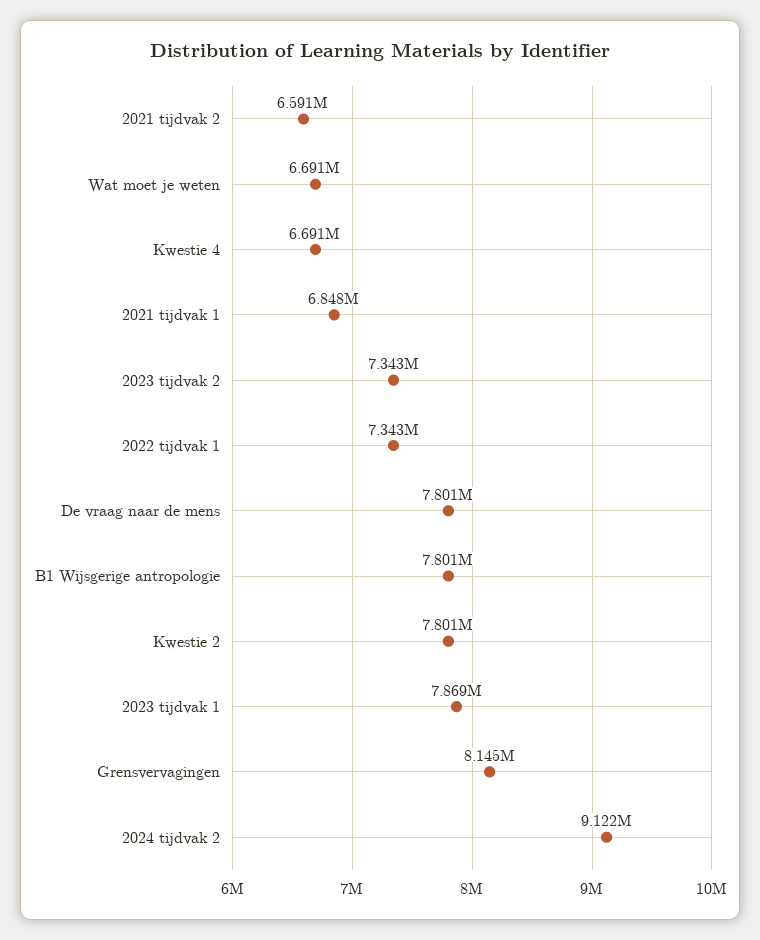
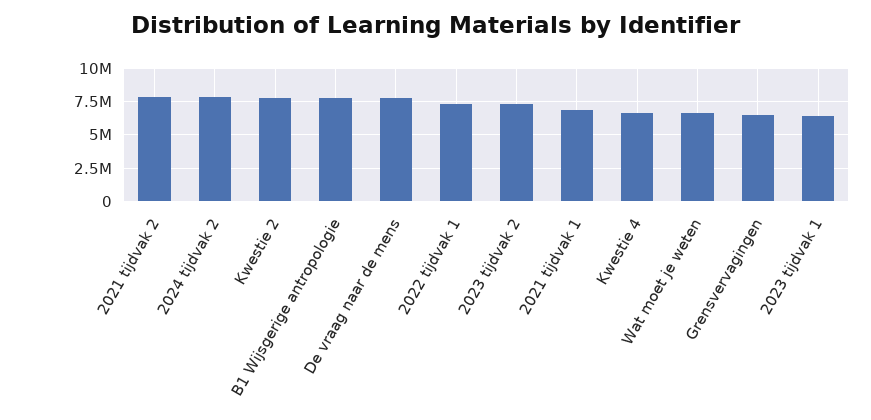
2021 tijdvak 2: 6591000 -> 8000000
2023 tijdvak 1: 7869000 -> 6500000
Grensvervagingen: 8145000 -> 6500000
2024 tijdvak 2: 9122000 -> 8000000

